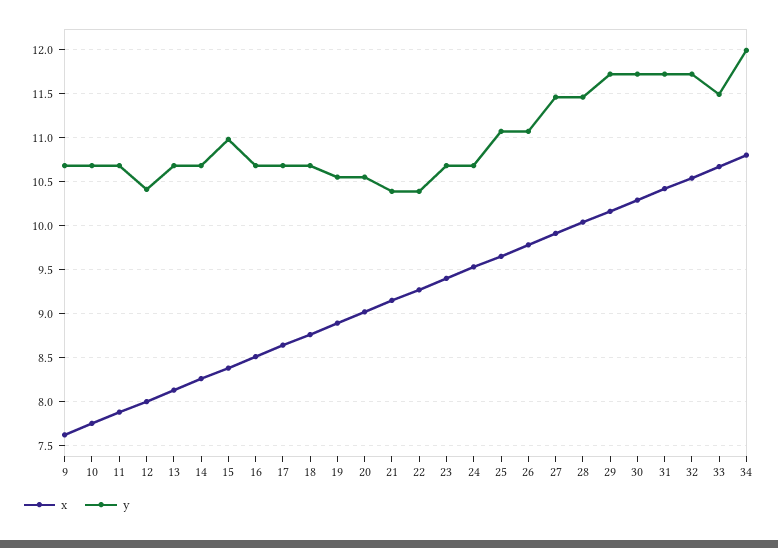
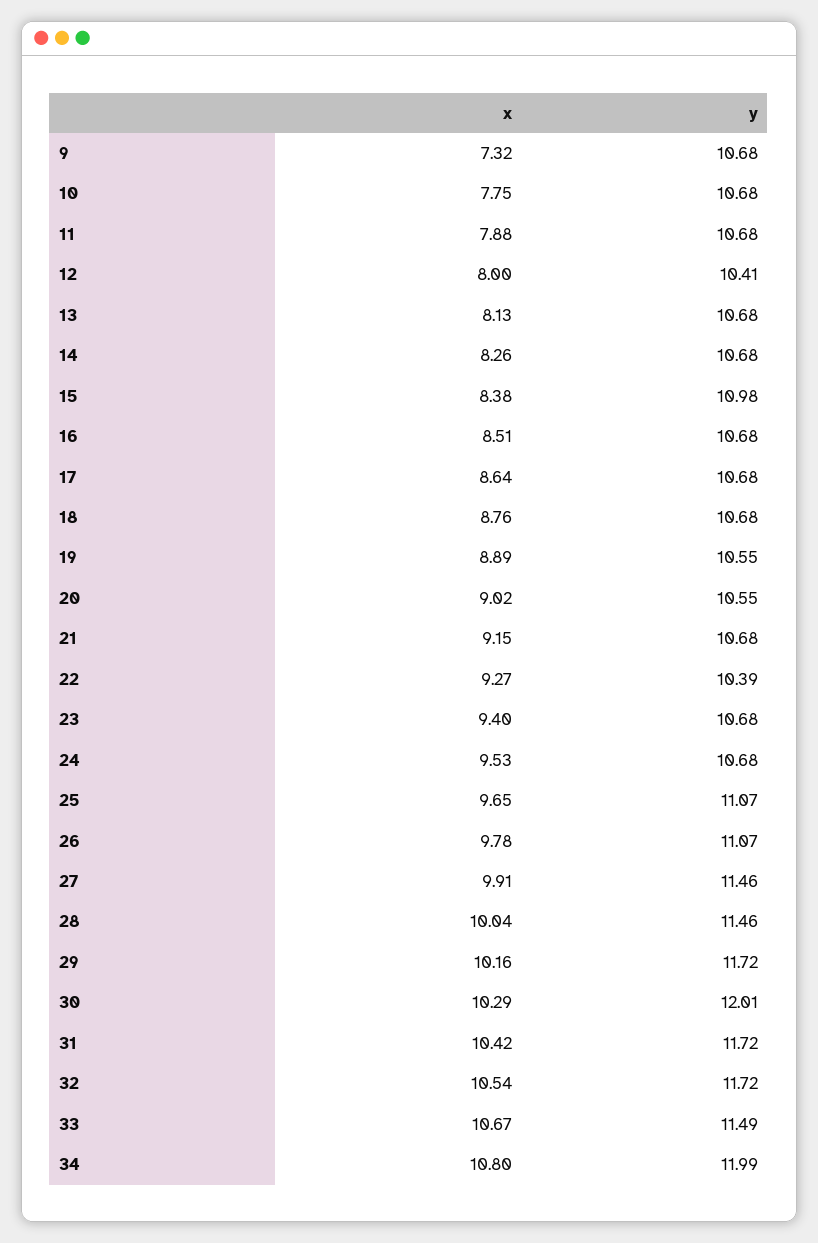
x, 9: 7.6 -> 7.32
y, 21: 10.4 -> 10.68
y, 30: 11.7 -> 12.01

